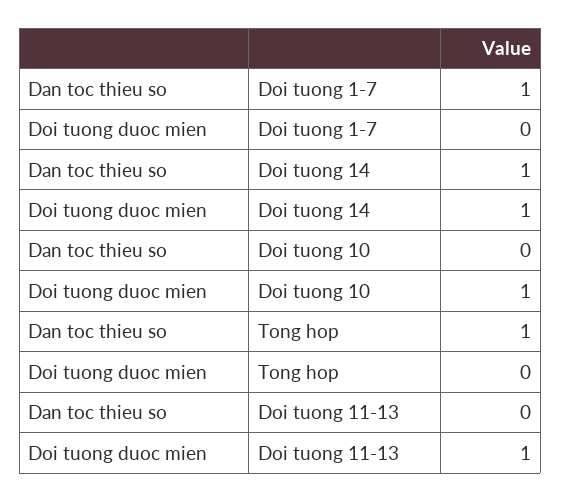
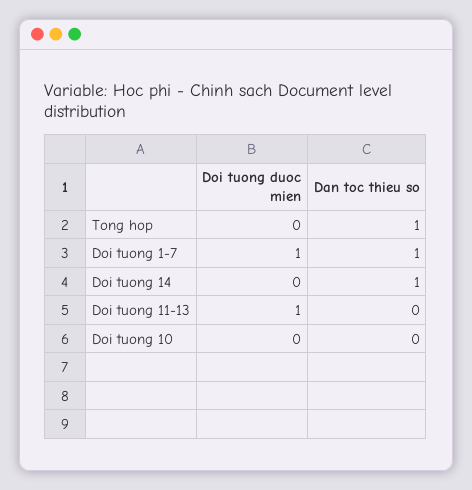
Doi tuong duoc mien, Doi tuong 1-7: 0 -> 1
Doi tuong duoc mien, Doi tuong 14: 1 -> 0
Doi tuong duoc mien, Doi tuong 10: 1 -> 0

